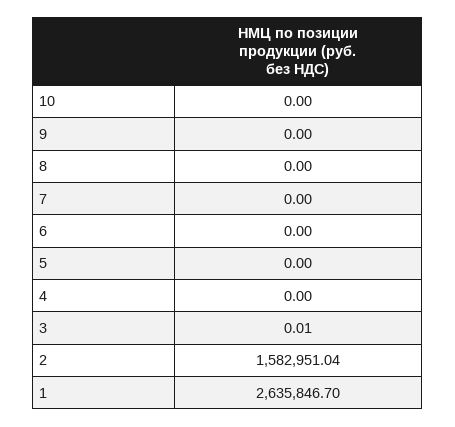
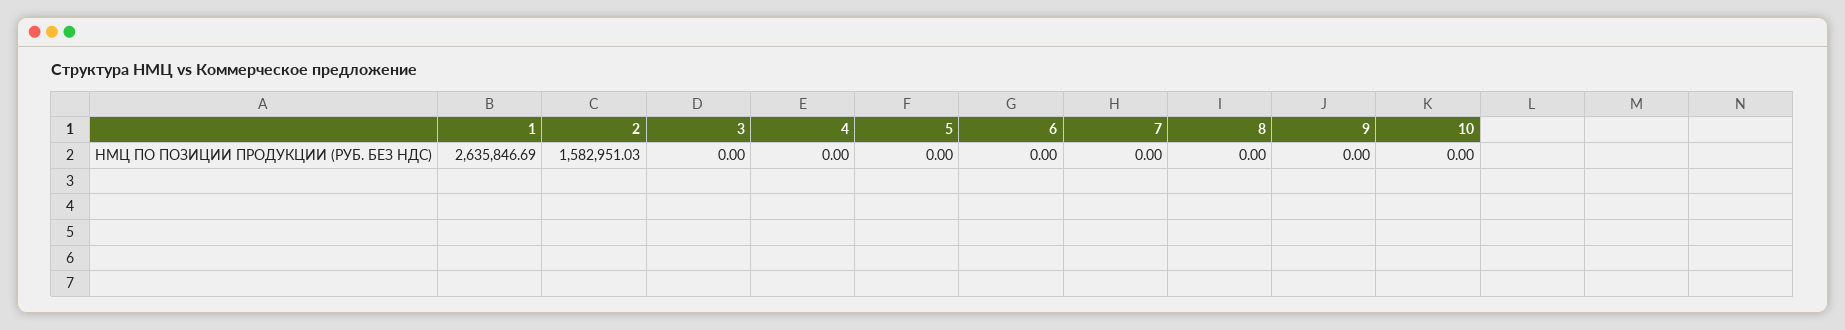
3: 0.01 -> 0
2: 1582951.04 -> 1582951.03
1: 2635846.7 -> 2635846.69

